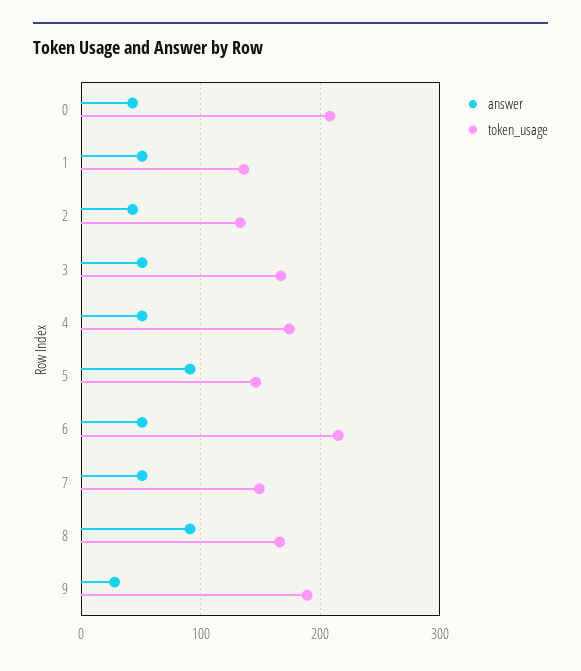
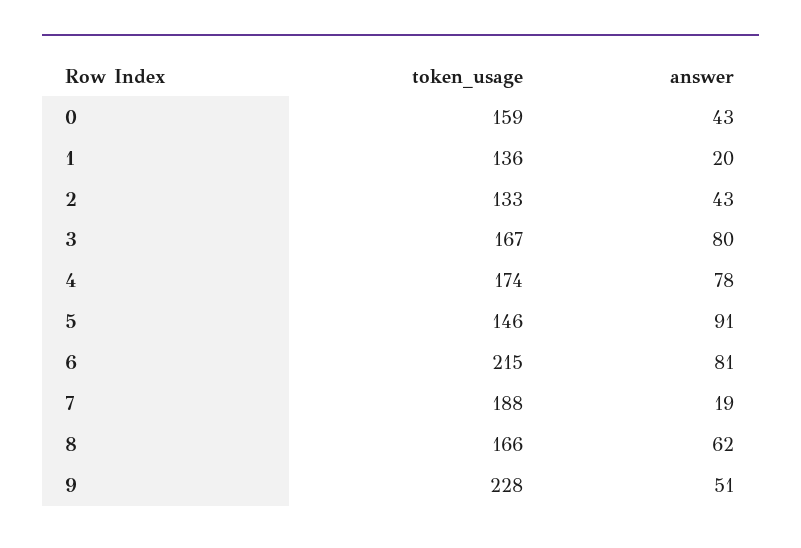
token_usage, 0: 210 -> 159
answer, 1: 50 -> 20
answer, 3: 50 -> 80
answer, 4: 50 -> 78
answer, 6: 50 -> 81
answer, 7: 50 -> 19
token_usage, 7: 150 -> 188
answer, 8: 90 -> 62
answer, 9: 30 -> 51
token_usage, 9: 190 -> 228

